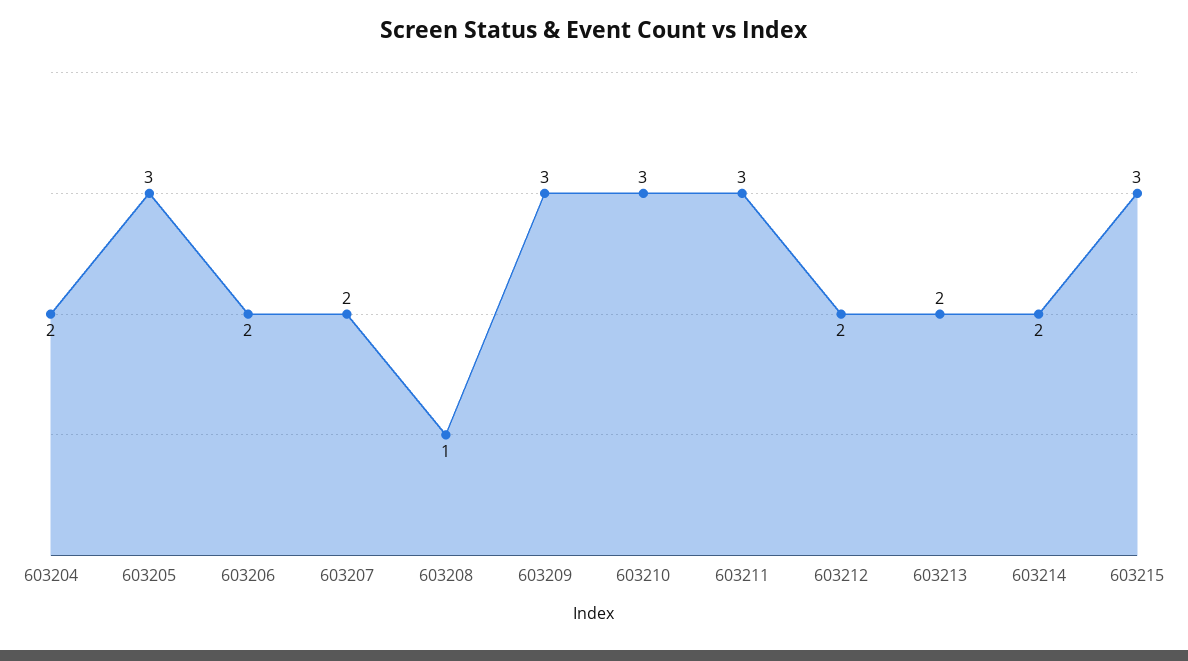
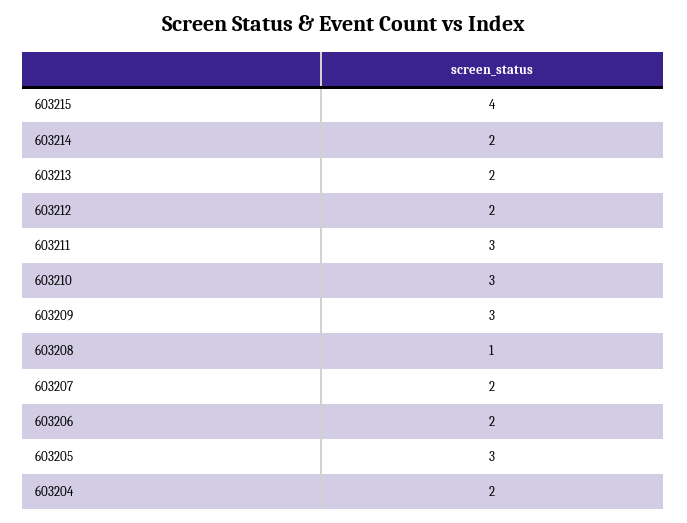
603215: 3 -> 4

